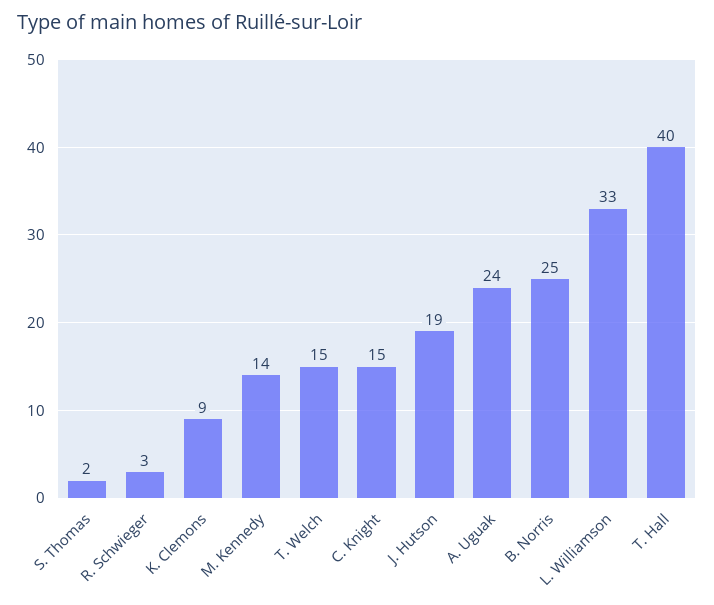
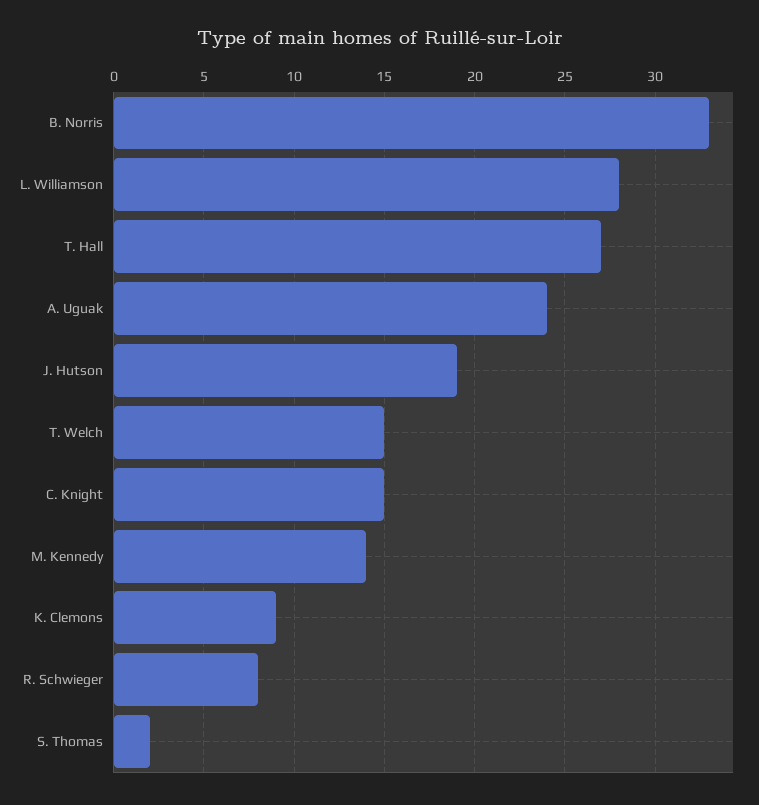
R. Schwieger: 3 -> 8
B. Norris: 25 -> 33
L. Williamson: 33 -> 28
T. Hall: 40 -> 27

